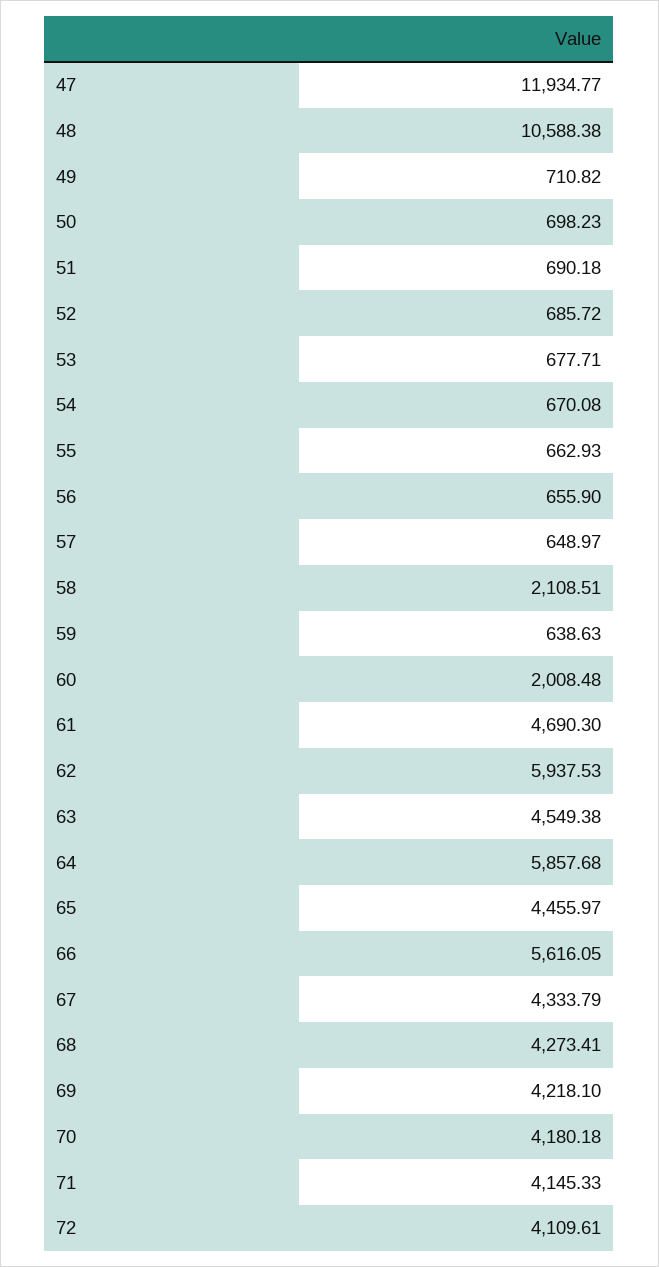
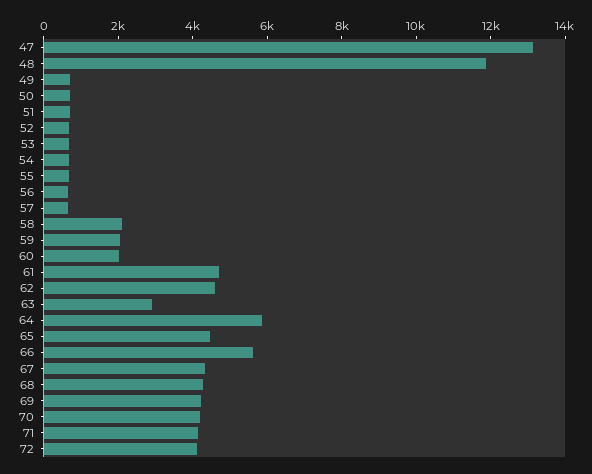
47: 11934.77 -> 13000
48: 10588.38 -> 12000
59: 638.63 -> 2000
62: 5937.53 -> 4500
63: 4549.38 -> 3000

